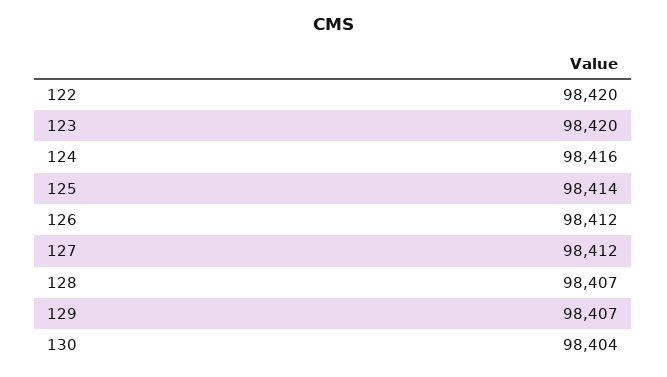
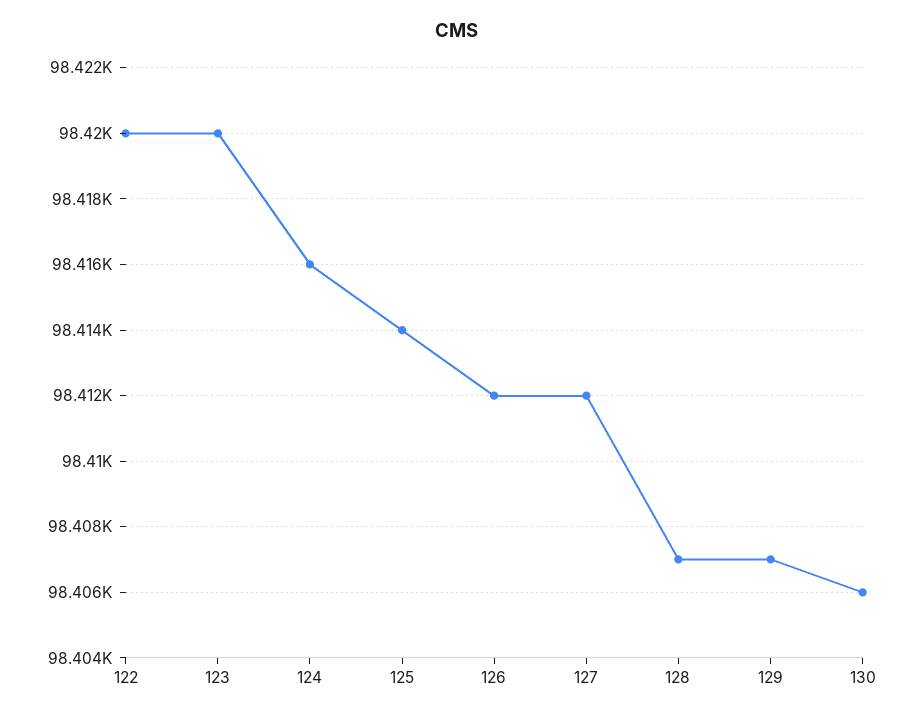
130: 98404 -> 98406

